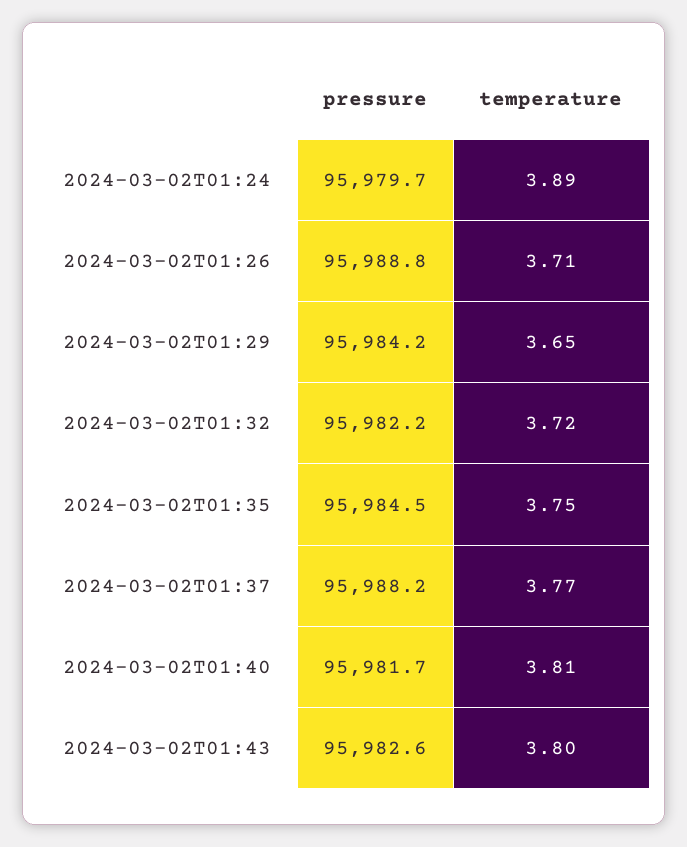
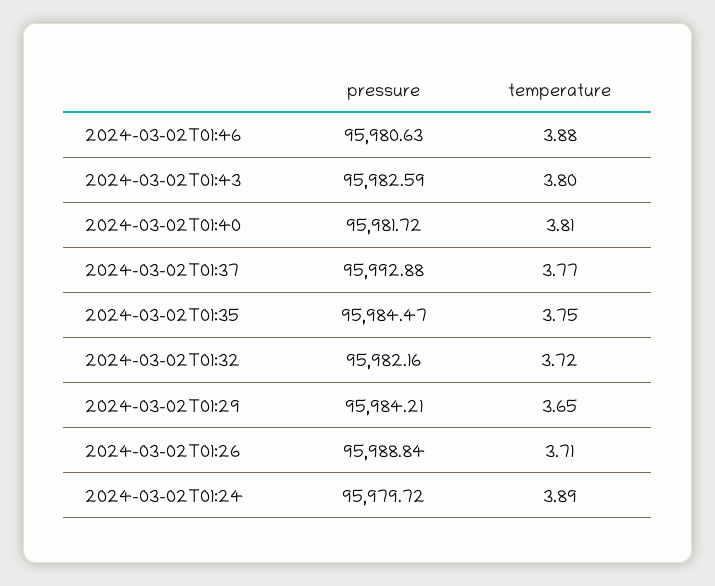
pressure, 2024-03-02T01:37: 95988.2 -> 95992.88
pressure, 2024-03-02T01:46: none -> 95980.63
temperature, 2024-03-02T01:46: none -> 3.88

